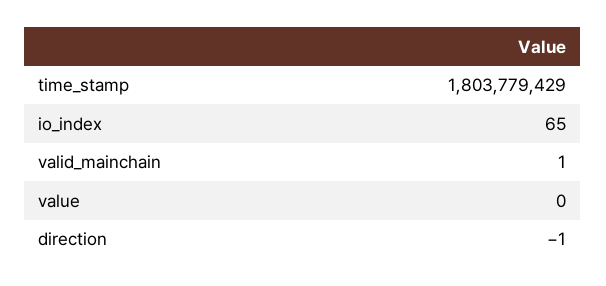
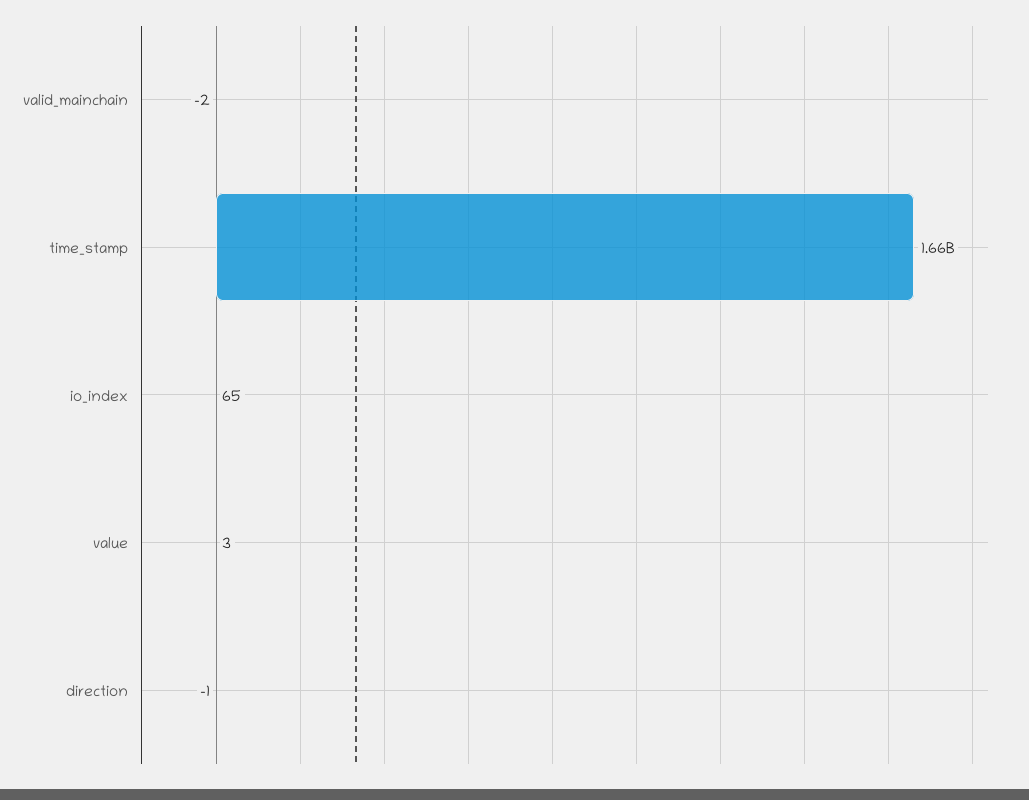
time_stamp: 1803779429 -> 1660000000
valid_mainchain: 1 -> -2
value: 0 -> 3

